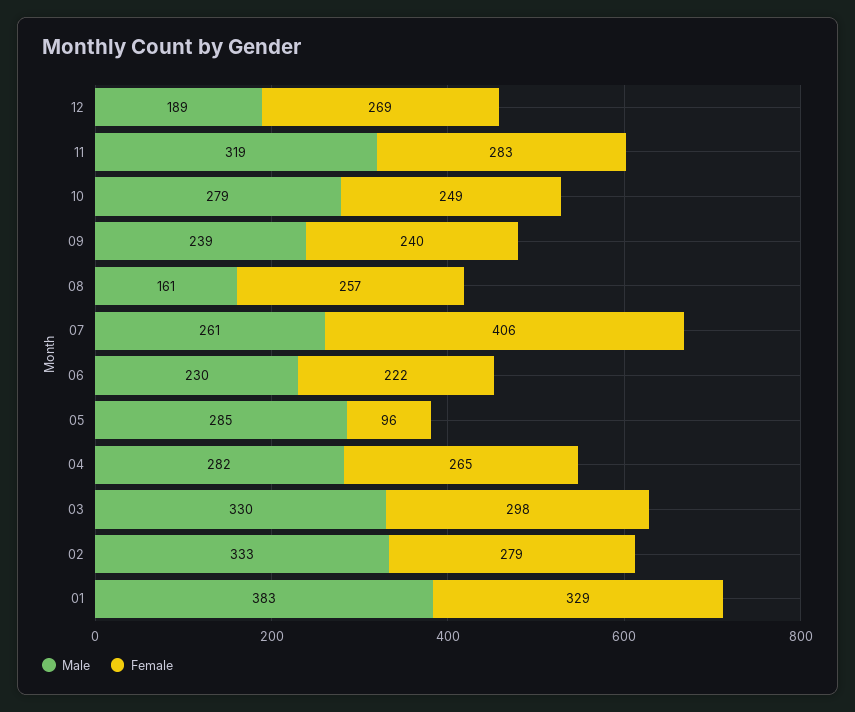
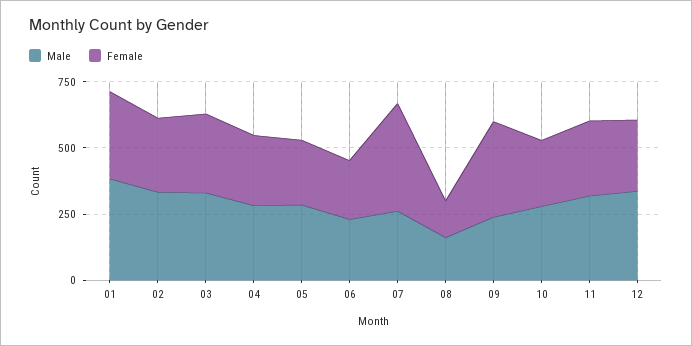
Male, 12: 189 -> 350
Female, 09: 240 -> 350
Female, 08: 257 -> 150
Female, 05: 96 -> 250

